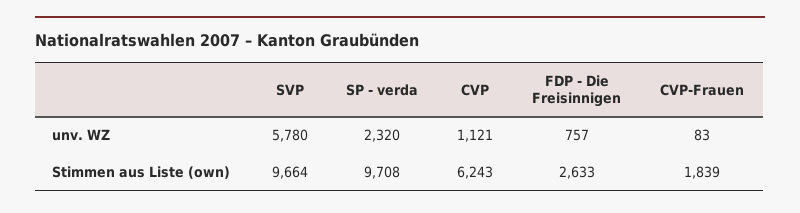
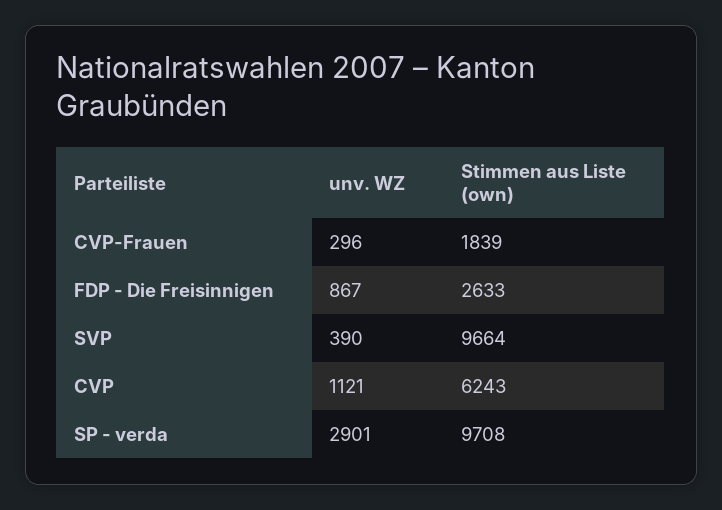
SVP, unv. WZ: 5780 -> 390
SP - verda, unv. WZ: 2320 -> 2901
FDP - Die Freisinnigen, unv. WZ: 757 -> 867
CVP-Frauen, unv. WZ: 83 -> 296

